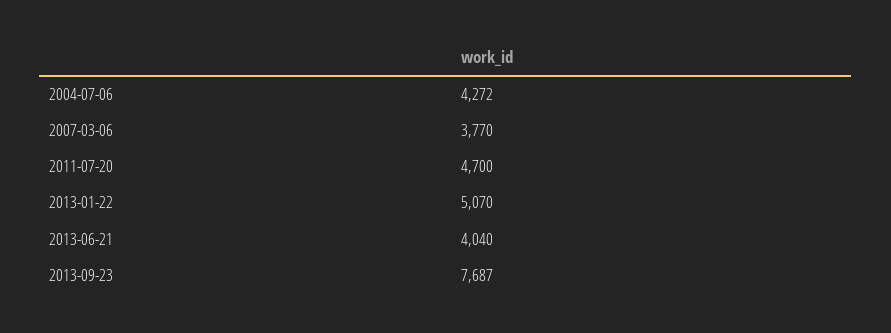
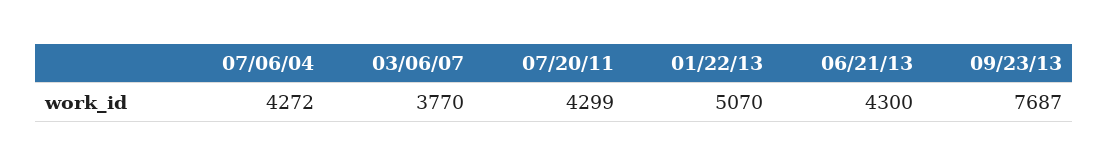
2011-07-20: 4700 -> 4299
2013-06-21: 4040 -> 4300

